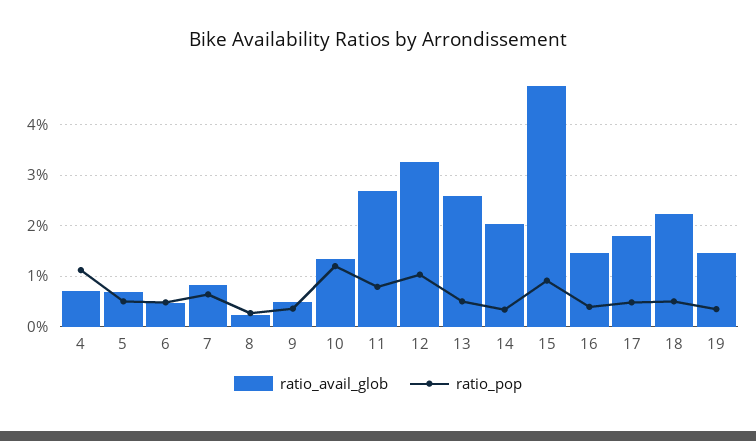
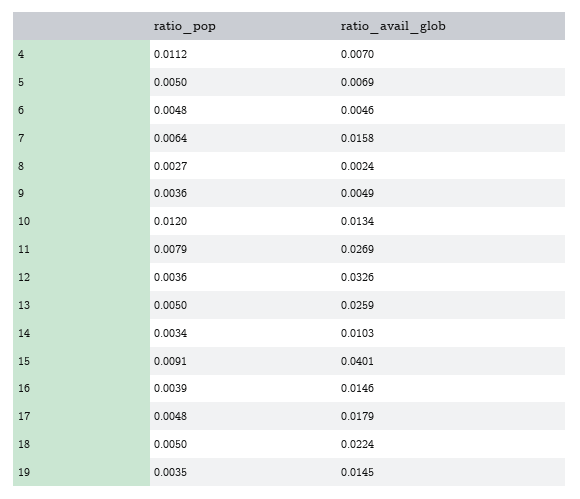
ratio_avail_glob, 7: 0.008 -> 0.0158
ratio_pop, 12: 0.01 -> 0.0036
ratio_avail_glob, 14: 0.02 -> 0.0103
ratio_avail_glob, 15: 0.048 -> 0.0401

